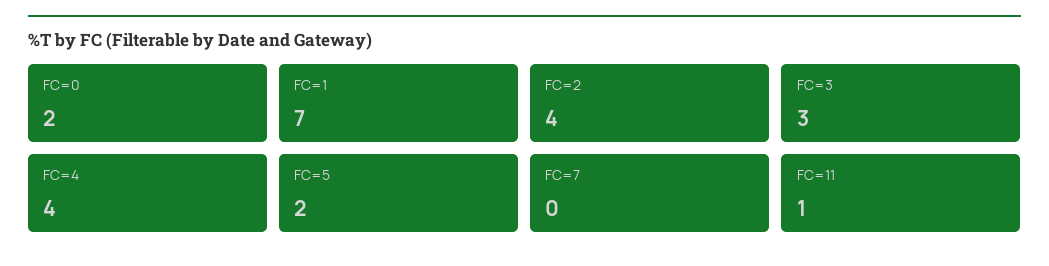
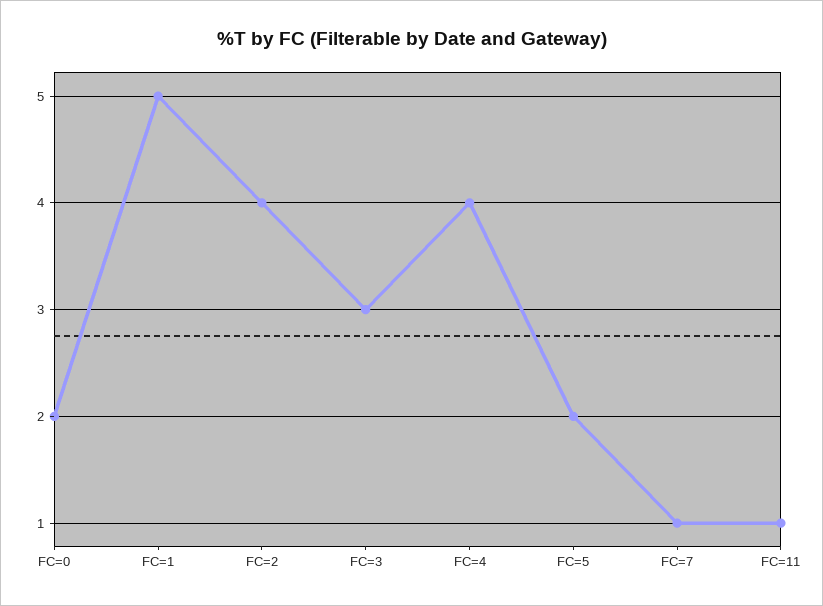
FC=1: 7 -> 5
FC=7: 0 -> 1

